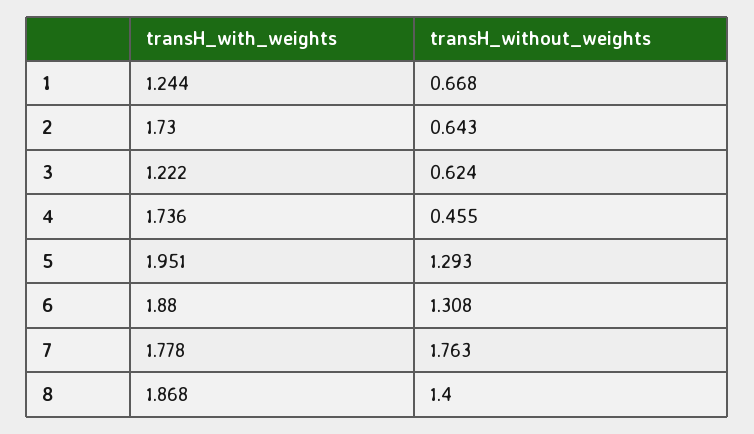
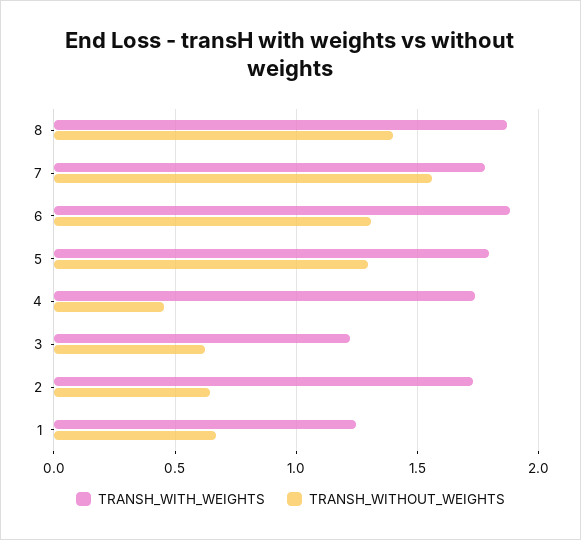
transH_with_weights, 5: 1.951 -> 1.8
transH_without_weights, 7: 1.763 -> 1.55

